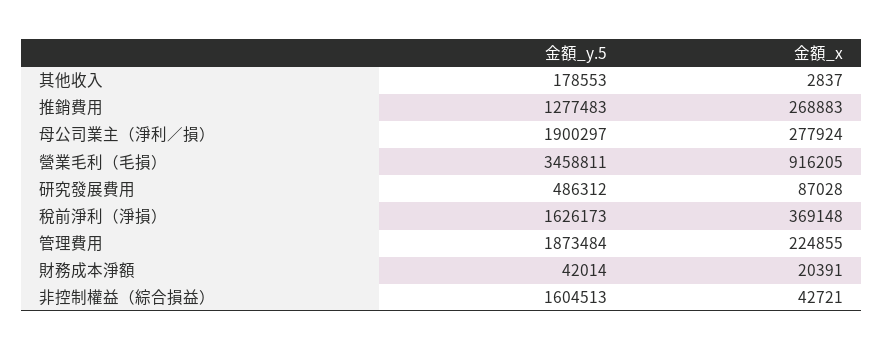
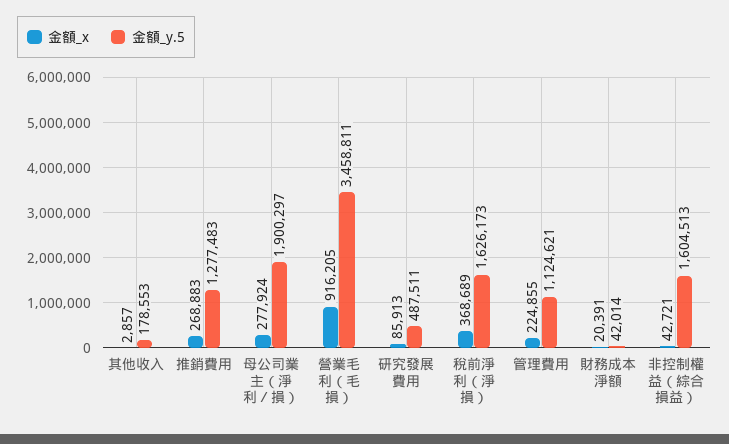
金額_x, 其他收入: 2837 -> 2857
金額_y.5, 研究發展費用: 486312 -> 487511
金額_x, 研究發展費用: 87028 -> 85913
金額_x, 稅前淨利（淨損）: 369148 -> 368689
金額_y.5, 管理費用: 1873484 -> 1124621

